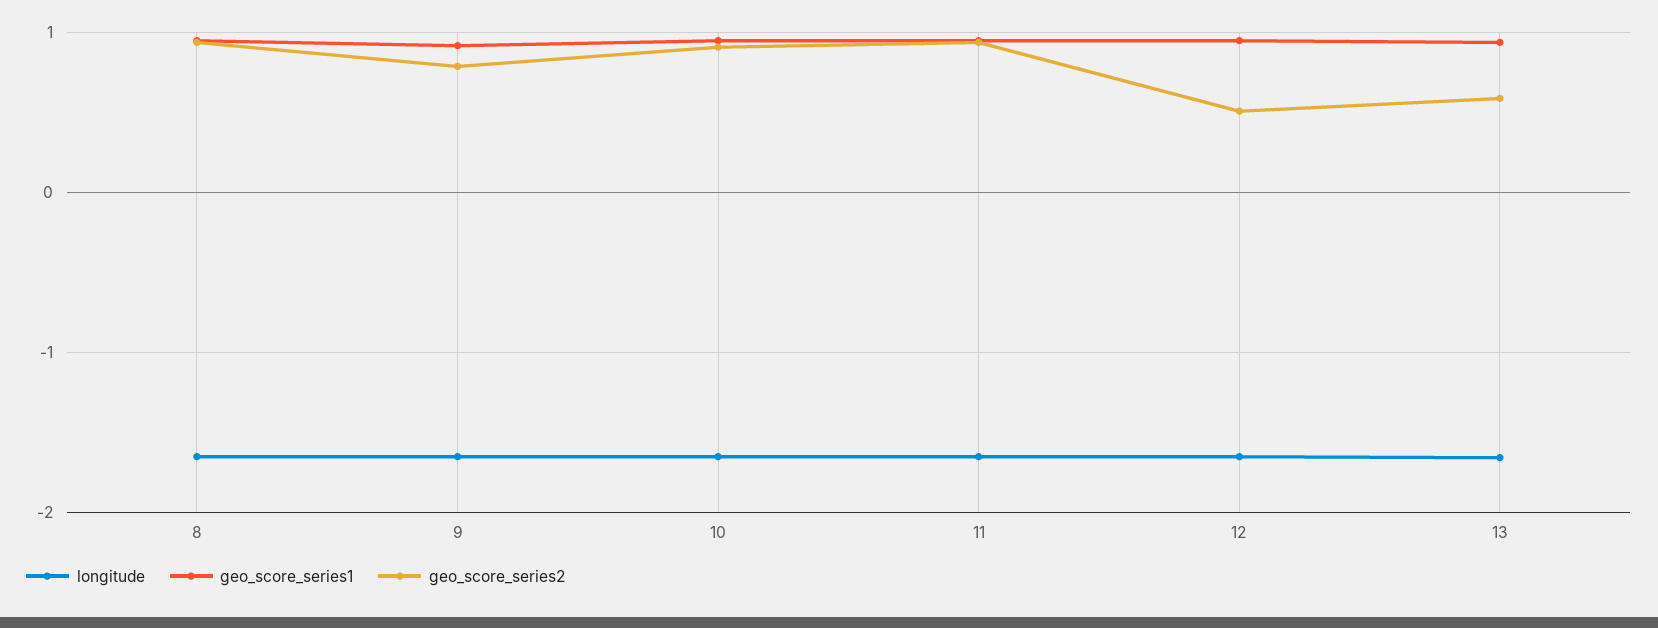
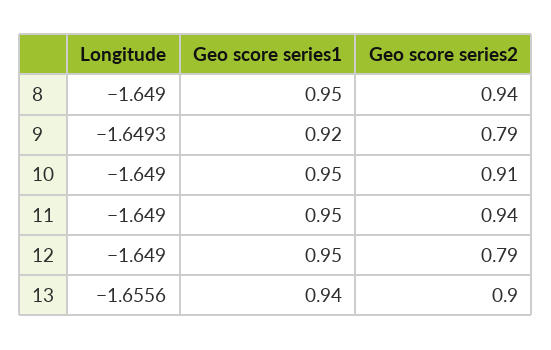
geo_score_series2, 12: 0.5 -> 0.79
geo_score_series2, 13: 0.6 -> 0.9

